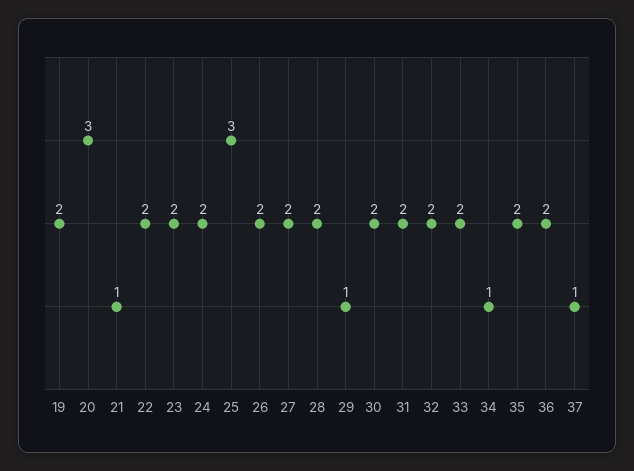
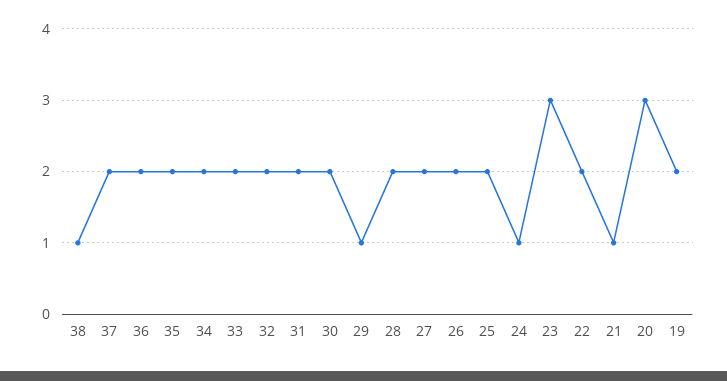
23: 2 -> 3
24: 2 -> 1
25: 3 -> 2
34: 1 -> 2
37: 1 -> 2
38: none -> 1

